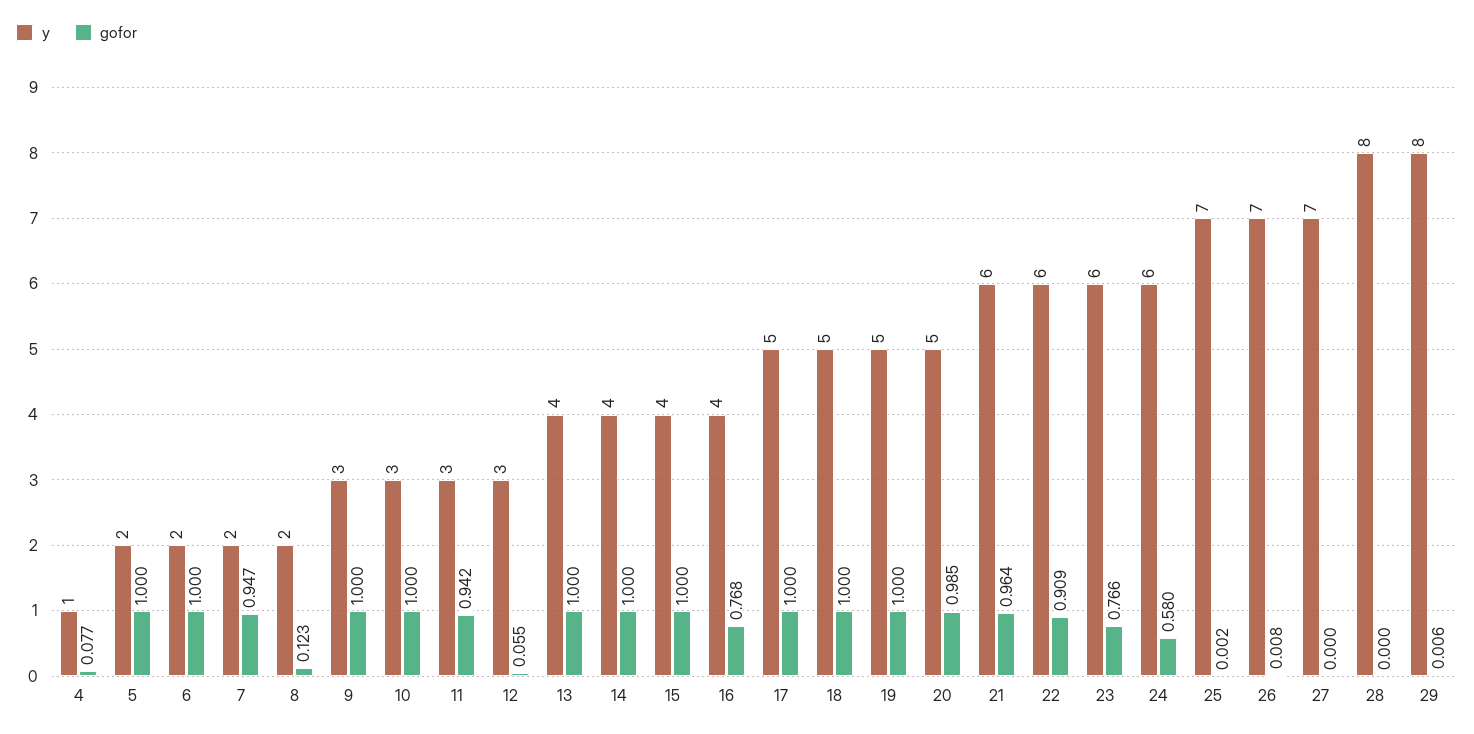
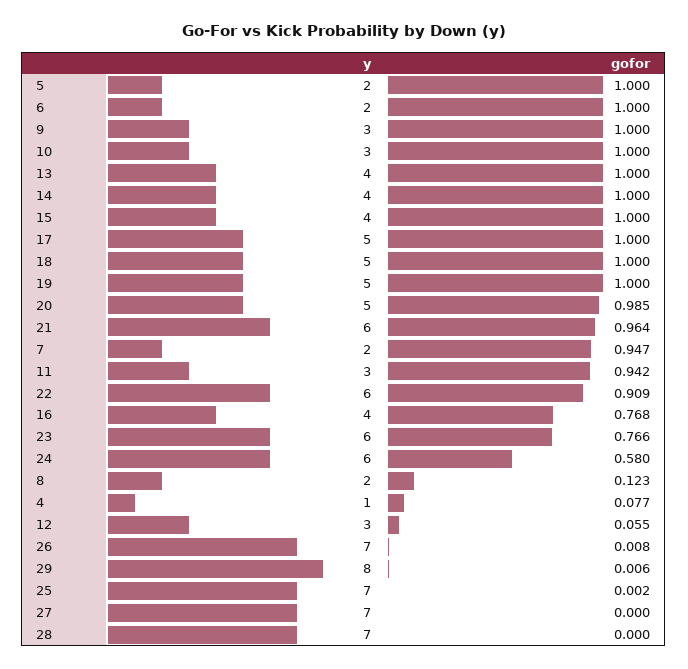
y, 28: 8 -> 7

